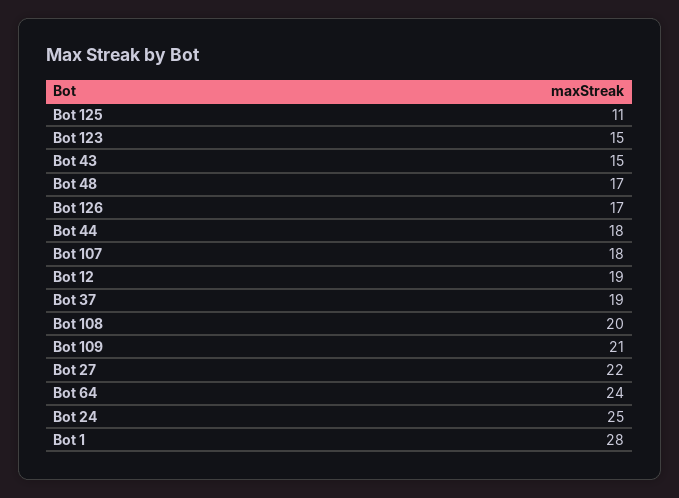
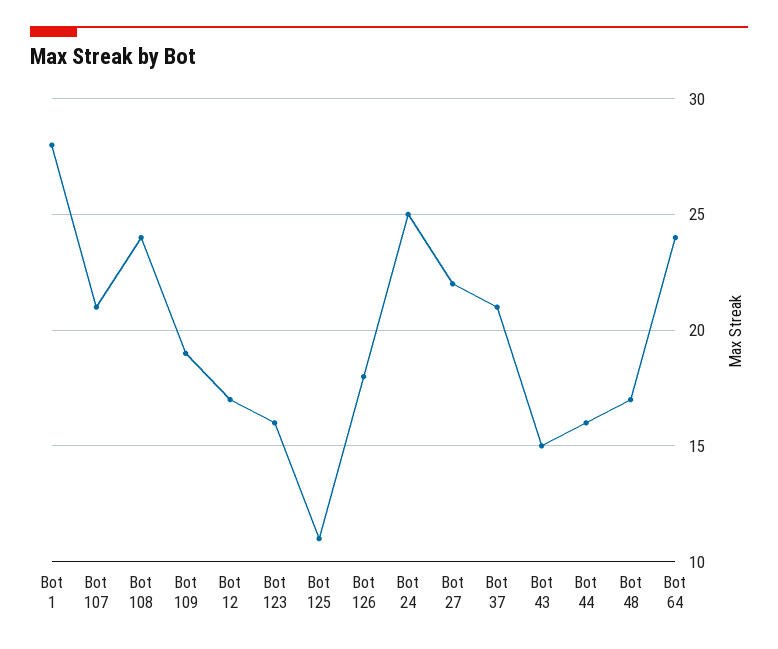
Bot 123: 15 -> 16
Bot 126: 17 -> 18
Bot 44: 18 -> 16
Bot 107: 18 -> 21
Bot 12: 19 -> 17
Bot 37: 19 -> 21
Bot 108: 20 -> 24
Bot 109: 21 -> 19

